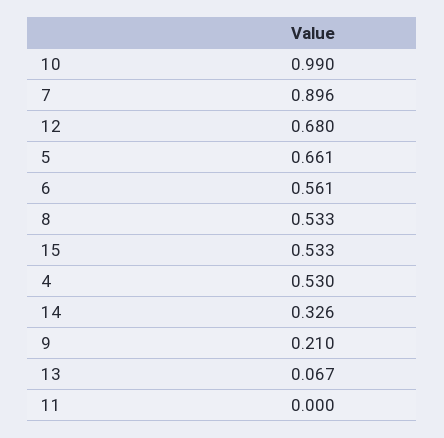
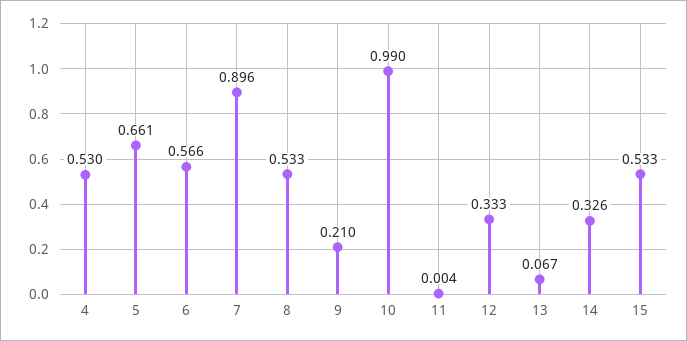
12: 0.68 -> 0.333
6: 0.561 -> 0.566
11: 0 -> 0.004

